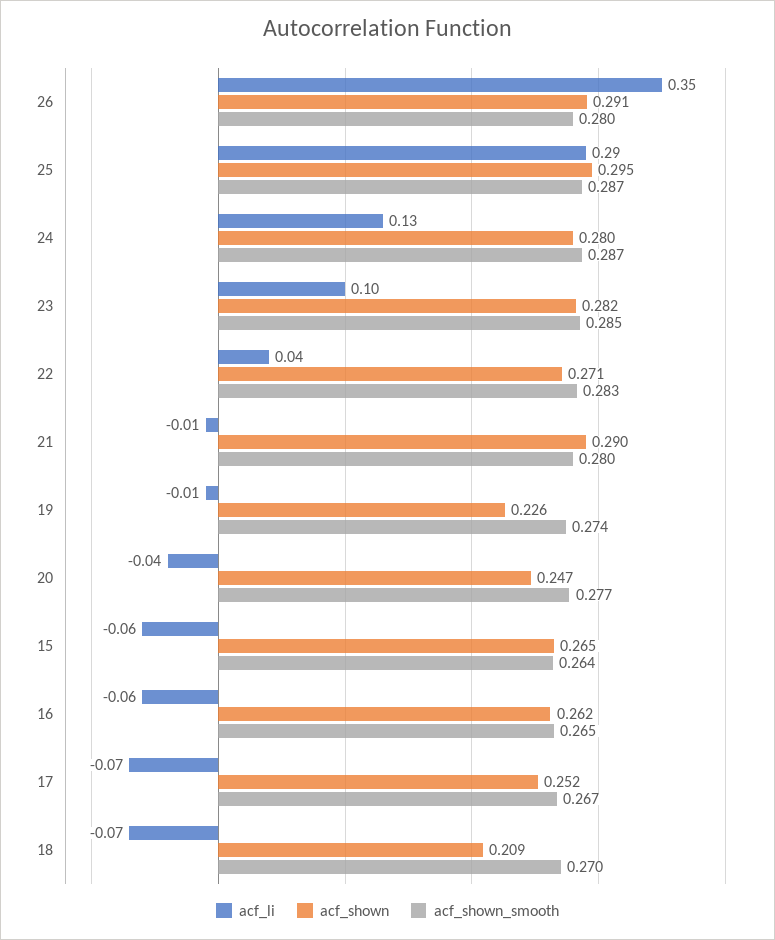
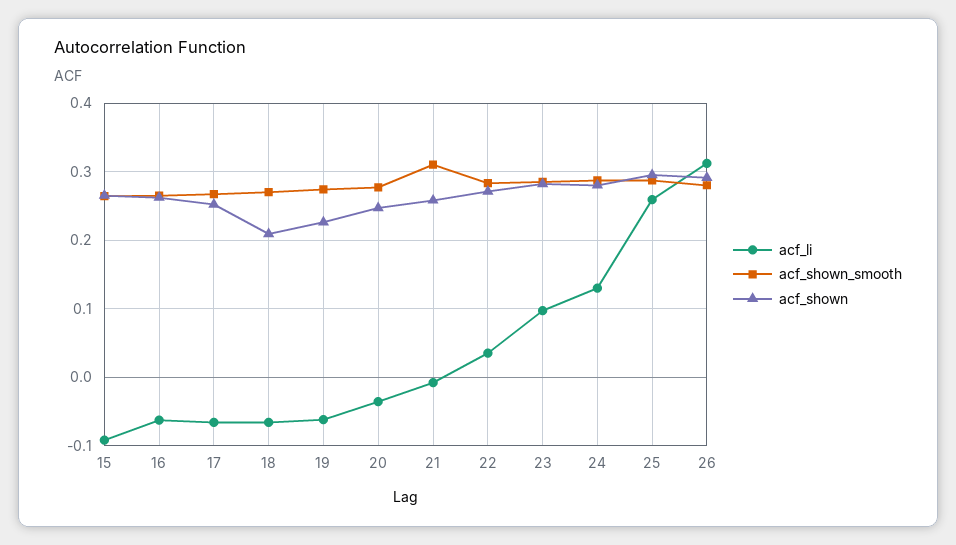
acf_li, 26: 0.35 -> 0.31
acf_li, 25: 0.29 -> 0.26
acf_shown, 21: 0.29 -> 0.26
acf_shown_smooth, 21: 0.28 -> 0.31
acf_li, 19: -0.01 -> -0.06
acf_li, 15: -0.06 -> -0.09

